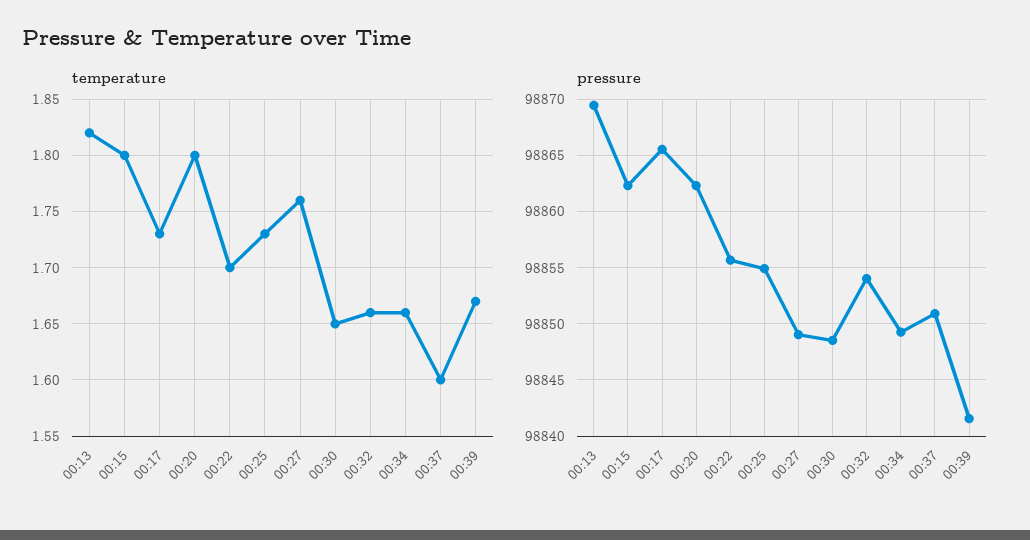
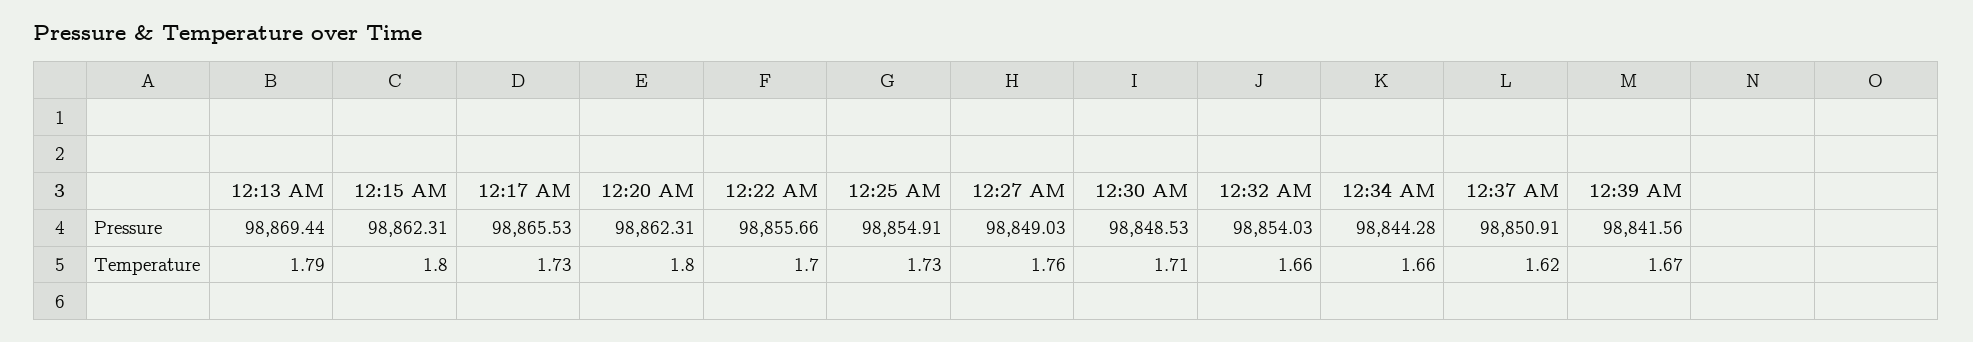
temperature, 00:13: 1.82 -> 1.79
temperature, 00:30: 1.65 -> 1.71
temperature, 00:37: 1.6 -> 1.62
pressure, 00:34: 98849 -> 98844.28

